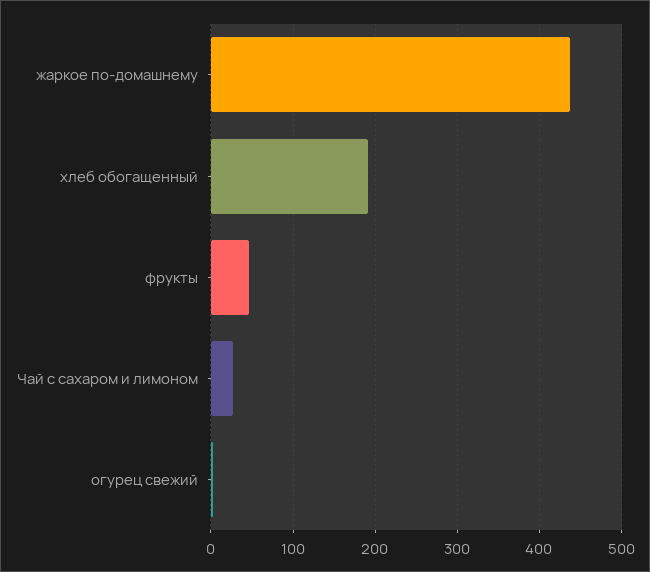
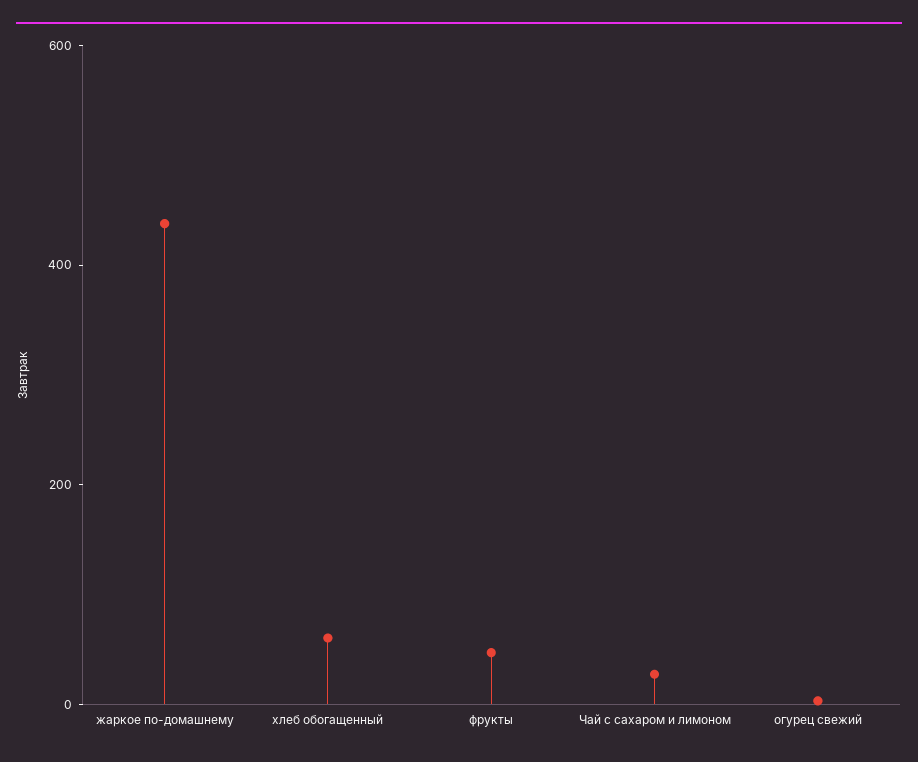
хлеб обогащенный: 190 -> 50

